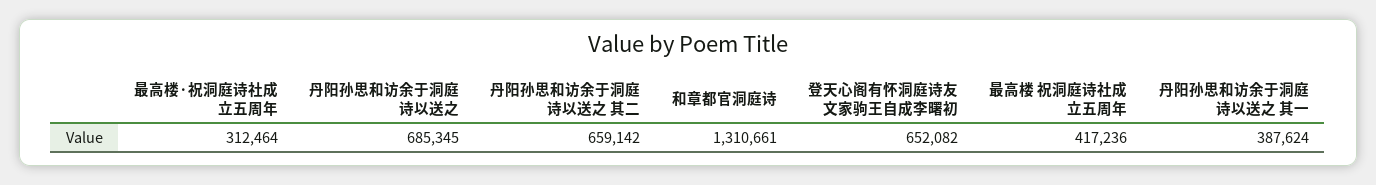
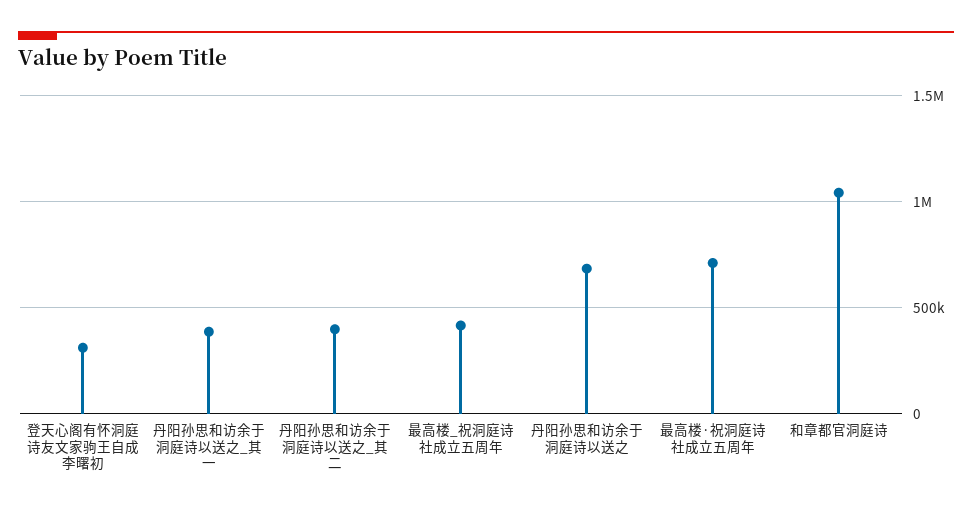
最高楼·祝洞庭诗社成立五周年: 312464 -> 700000
丹阳孙思和访余于洞庭诗以送之 其二: 659142 -> 400000
和章都官洞庭诗: 1310661 -> 1050000
登天心阁有怀洞庭诗友文家驹王自成李曙初: 652082 -> 300000

